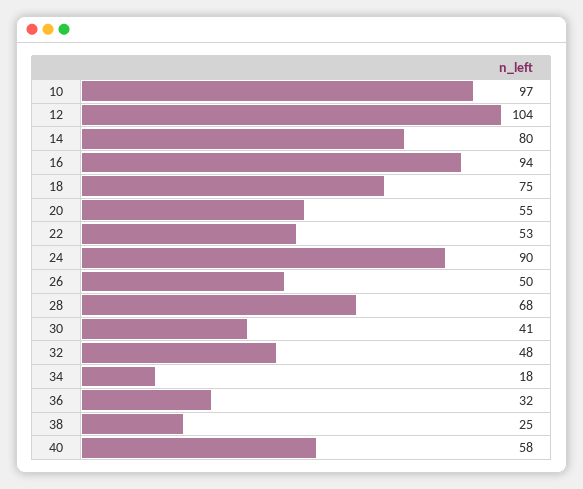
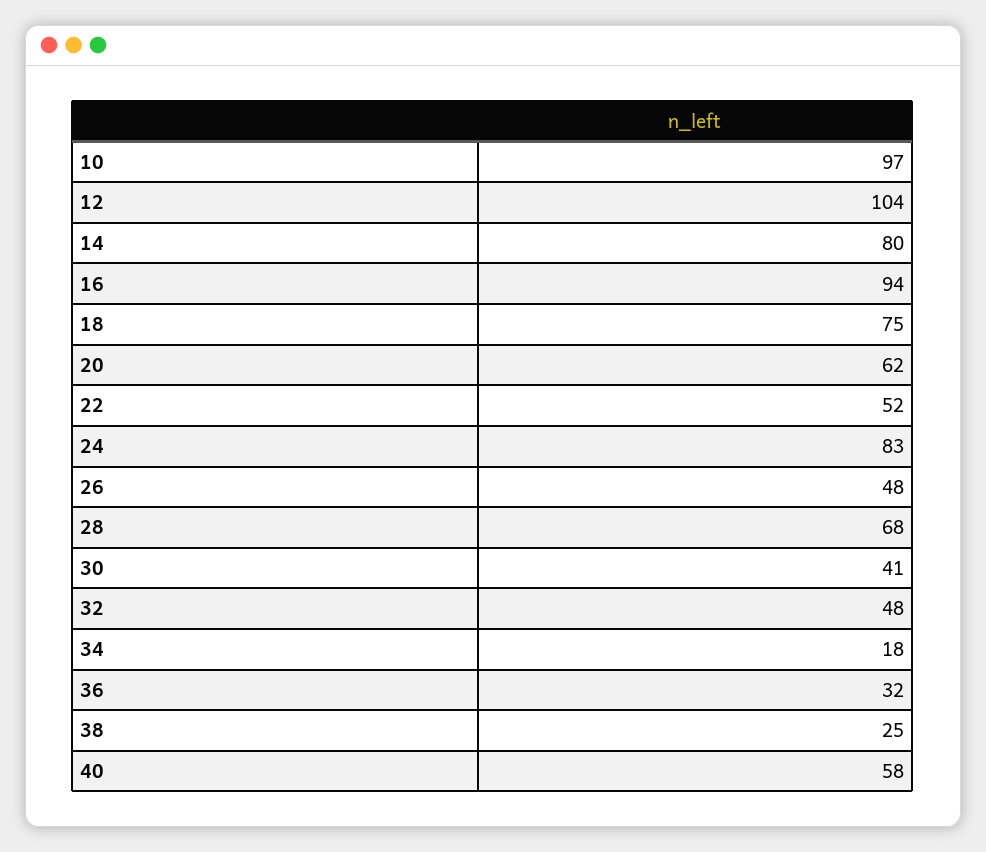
20: 55 -> 62
22: 53 -> 52
24: 90 -> 83
26: 50 -> 48

